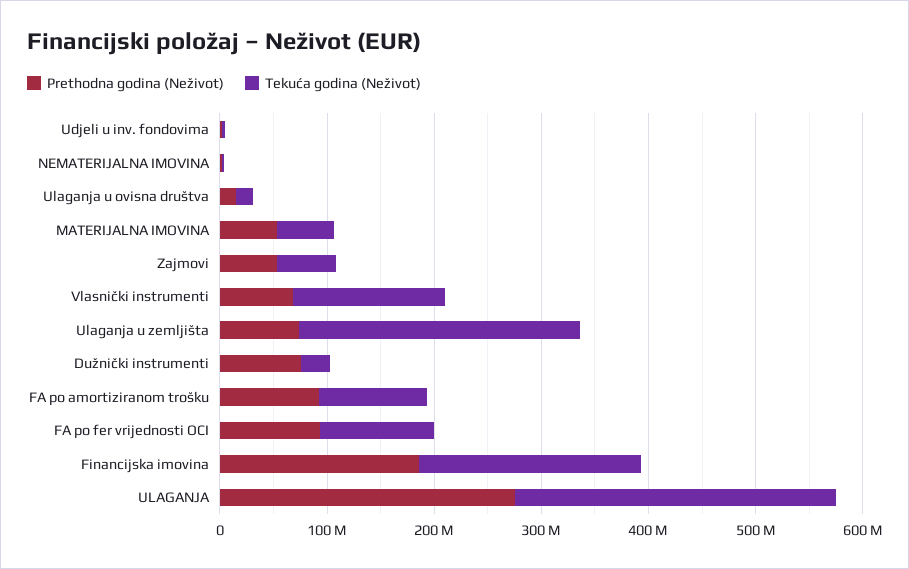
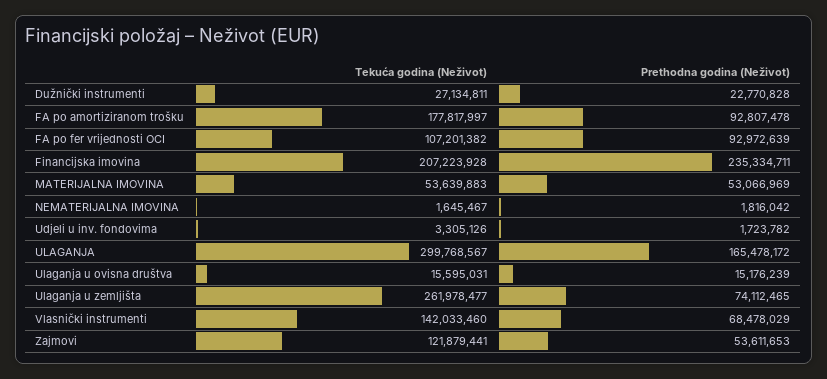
Tekuća godina (Neživot), Zajmovi: 60000000 -> 121879441
Prethodna godina (Neživot), Dužnički instrumenti: 80000000 -> 22770828
Tekuća godina (Neživot), FA po amortiziranom trošku: 100000000 -> 177817997
Prethodna godina (Neživot), Financijska imovina: 180000000 -> 235334711
Prethodna godina (Neživot), ULAGANJA: 280000000 -> 165478172

